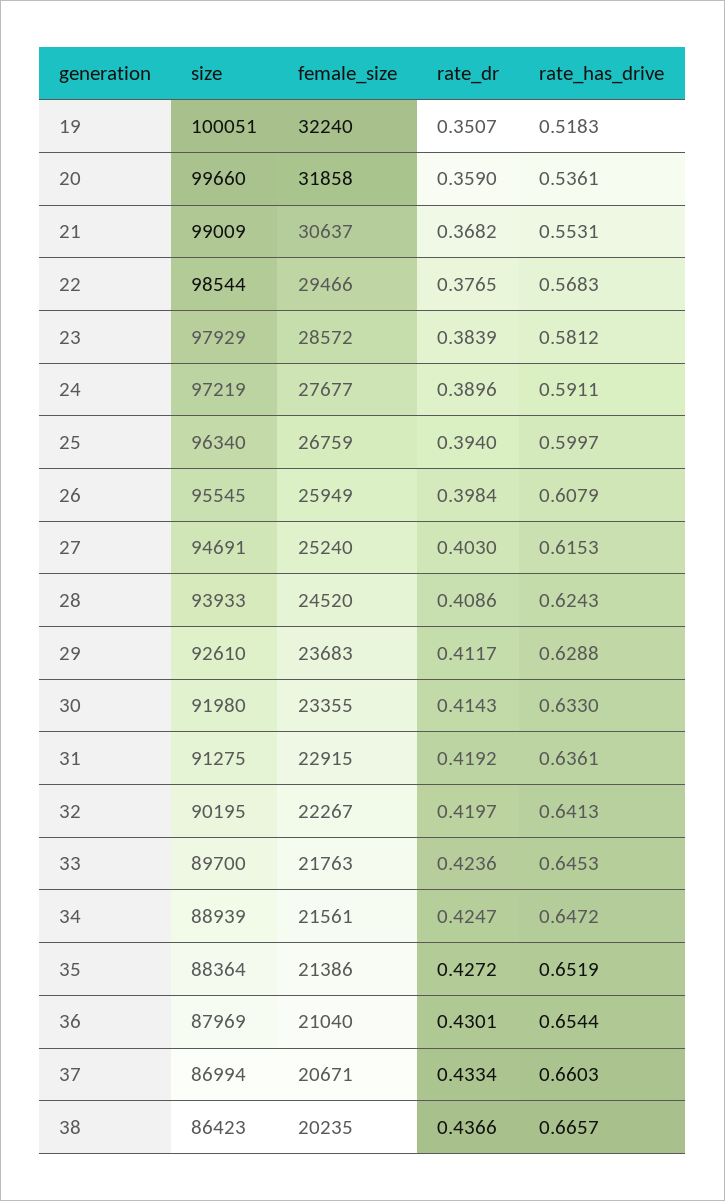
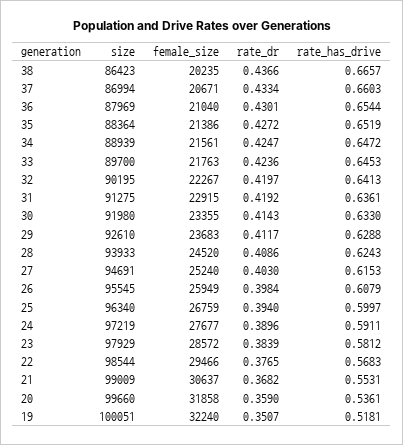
rate_has_drive, 19: 0.5183 -> 0.5181

